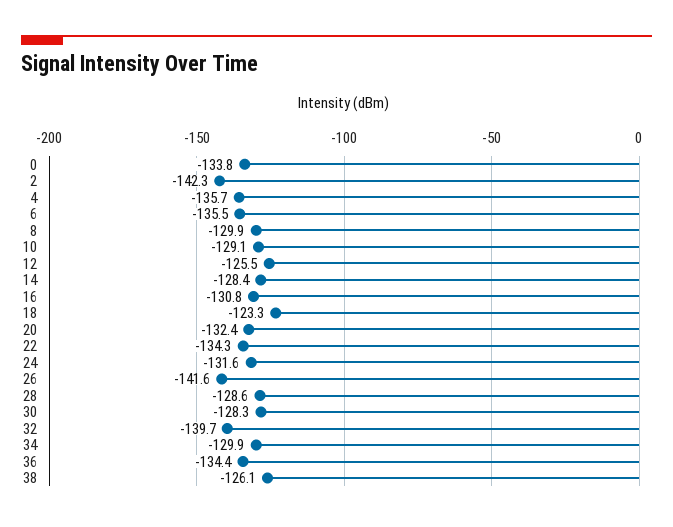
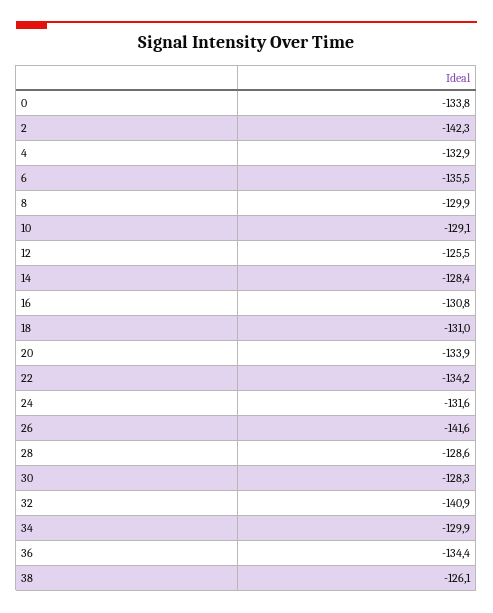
4: -135.7 -> -132.9
18: -123.3 -> -131
20: -132.4 -> -133.9
22: -134.3 -> -134.2
32: -139.7 -> -140.9

